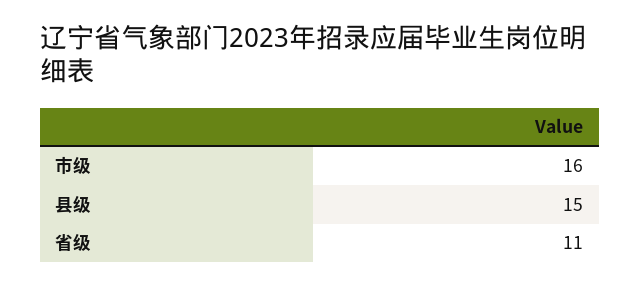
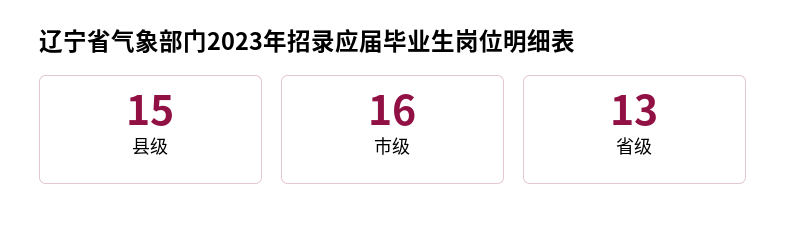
省级: 11 -> 13

